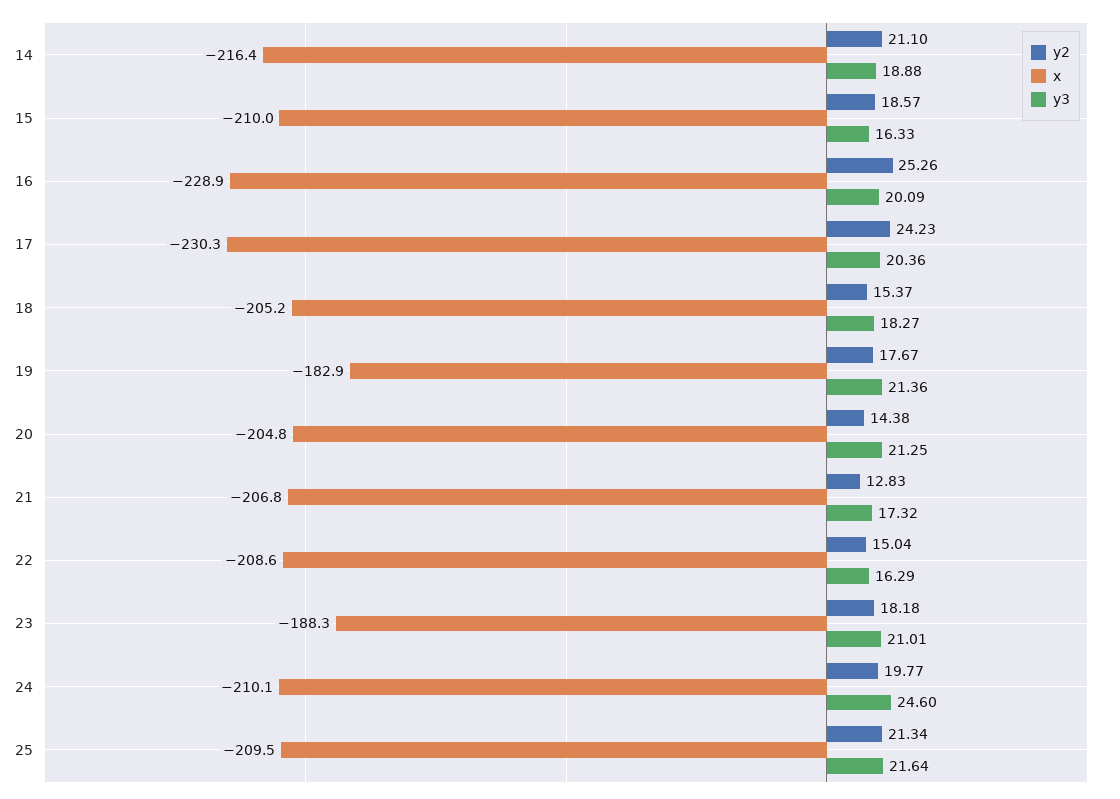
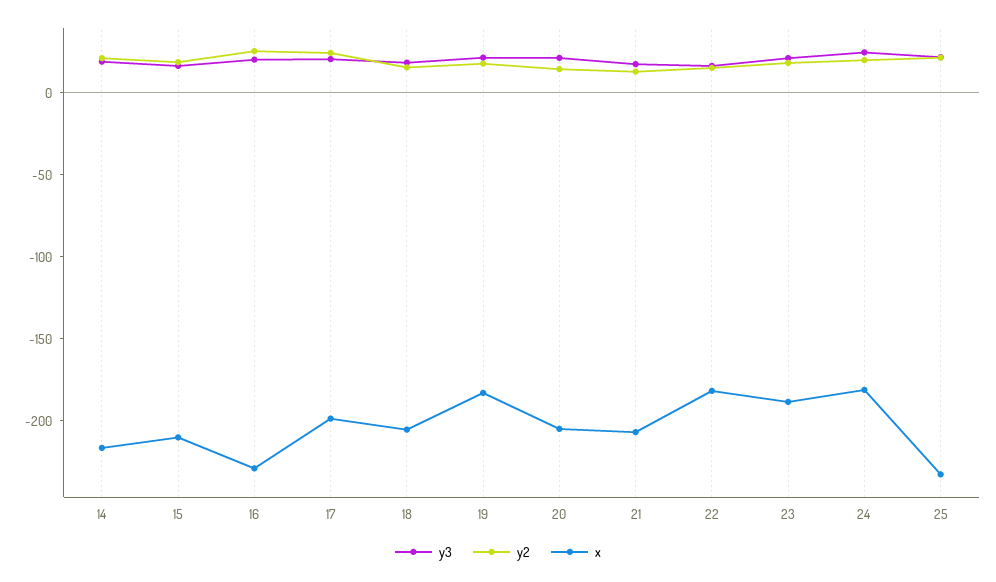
x, 17: -230.3 -> -200
x, 22: -208.6 -> -180
x, 24: -210.1 -> -180
x, 25: -209.5 -> -230

